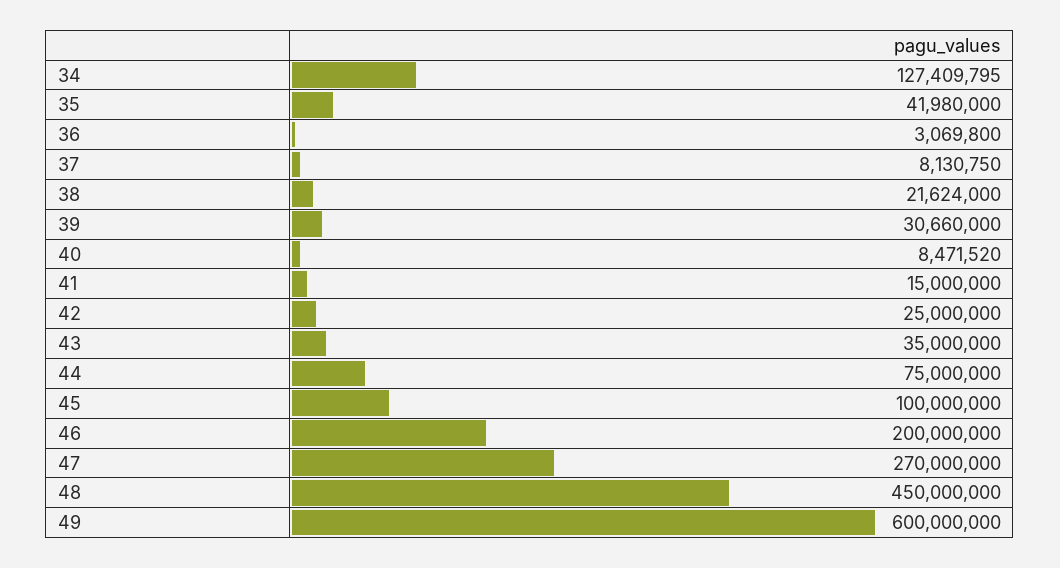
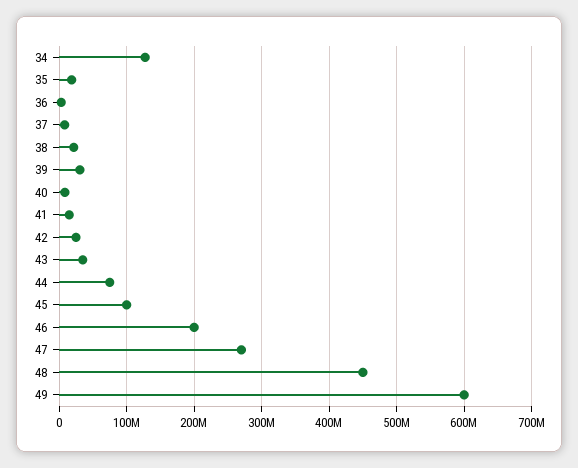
35: 41980000 -> 20000000

